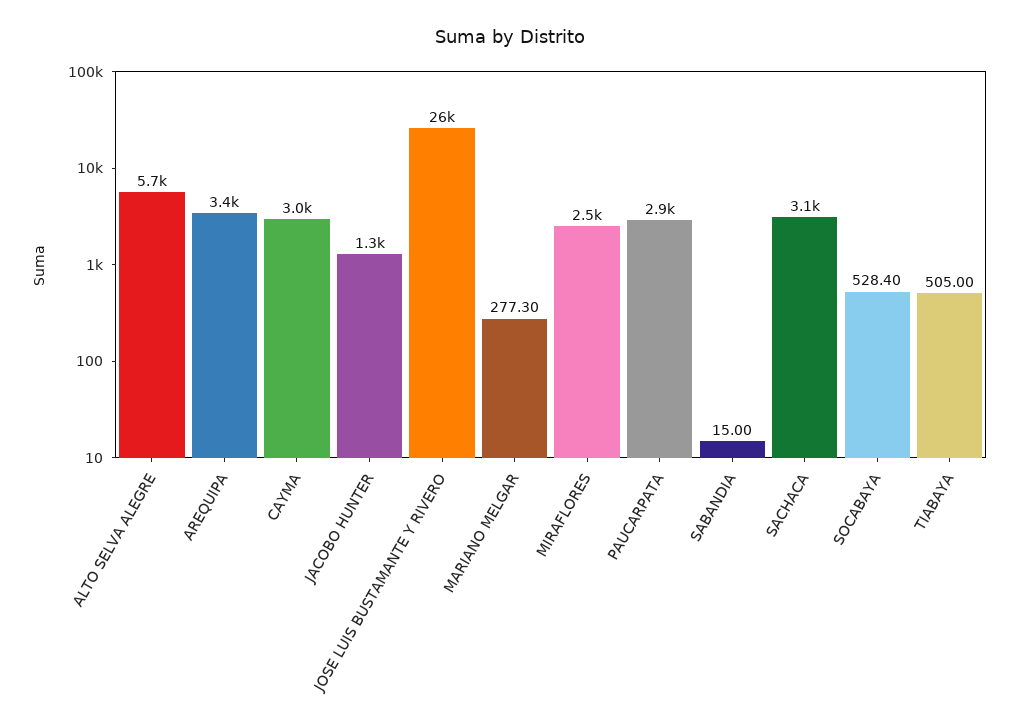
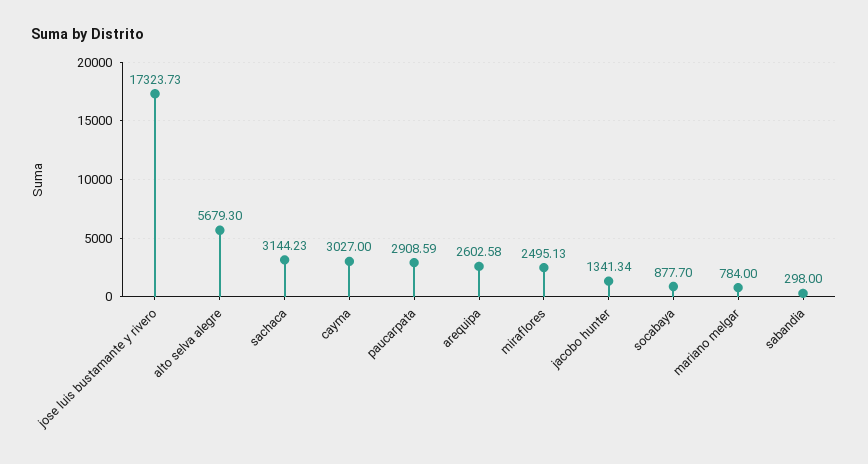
AREQUIPA: 3400 -> 2602.58
JOSE LUIS BUSTAMANTE Y RIVERO: 26000 -> 17323.73
MARIANO MELGAR: 277.3 -> 784
SABANDIA: 15 -> 298
SOCABAYA: 528.4 -> 877.7
TIABAYA: 505 -> none

